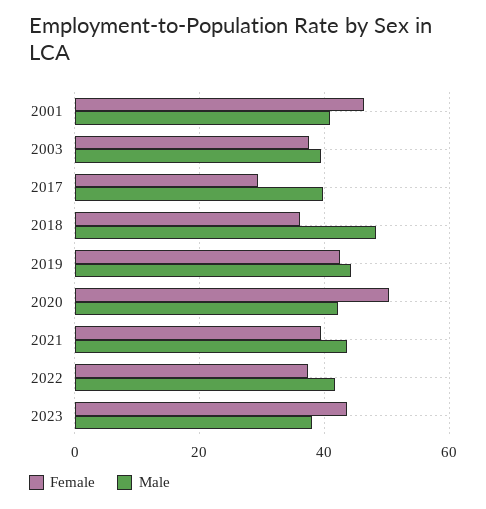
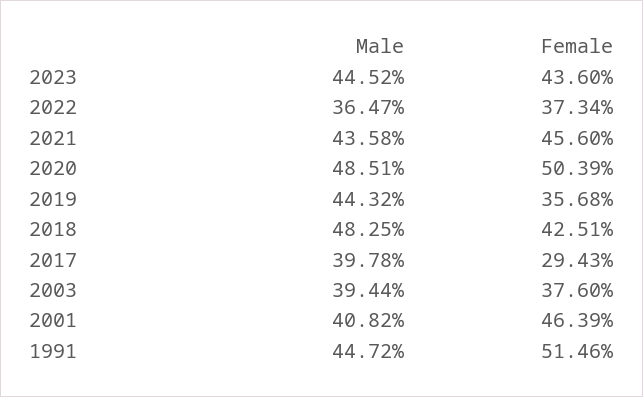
Female, 2018: 36 -> 42.51
Female, 2019: 42 -> 35.68
Male, 2020: 42 -> 48.51
Female, 2021: 40 -> 45.6
Male, 2022: 42 -> 36.47
Male, 2023: 38 -> 44.52
Male, 1991: none -> 44.72
Female, 1991: none -> 51.46

